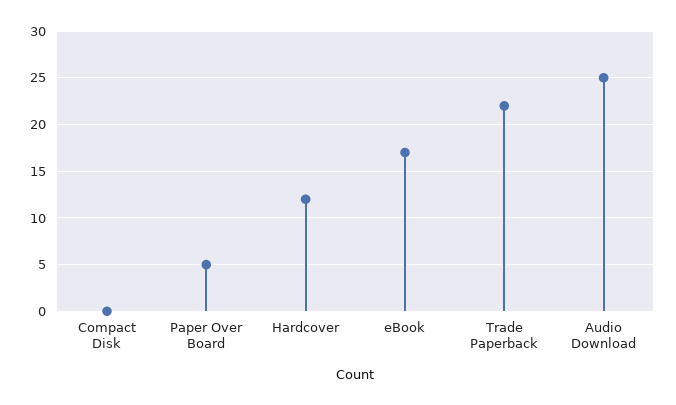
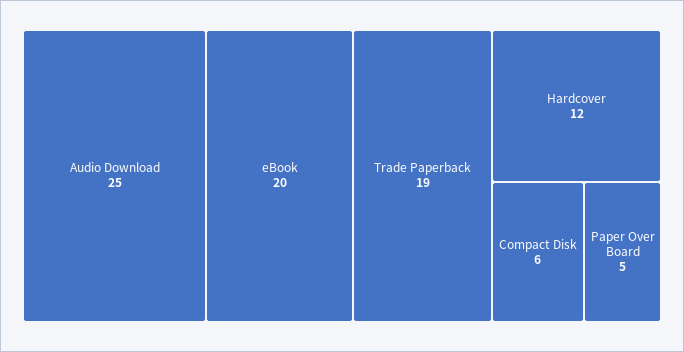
Compact Disk: 0 -> 6
eBook: 17 -> 20
Trade Paperback: 22 -> 19

